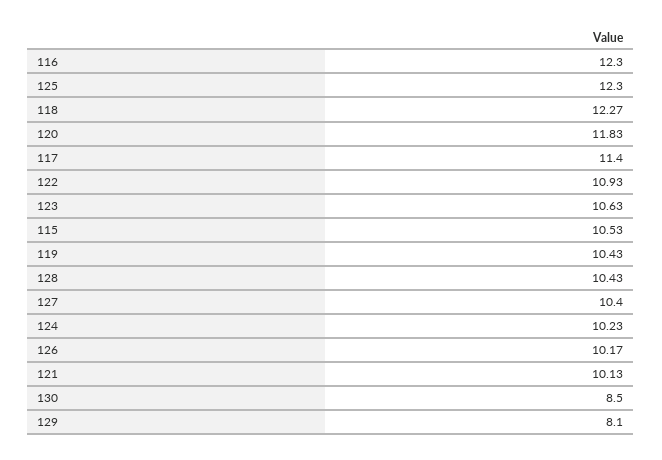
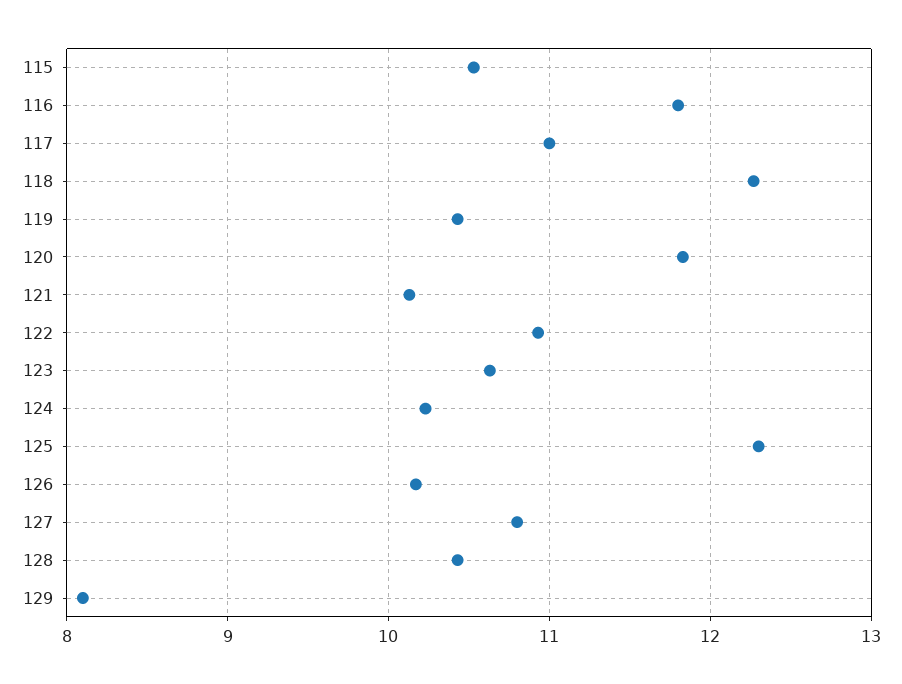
116: 12.3 -> 11.8
117: 11.4 -> 11
127: 10.4 -> 10.8
130: 8.5 -> none

